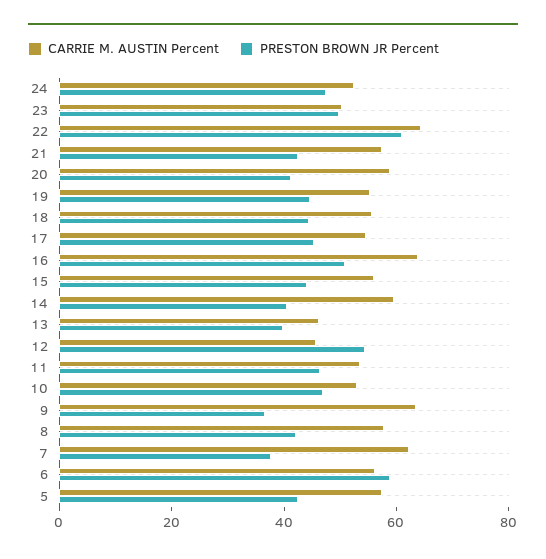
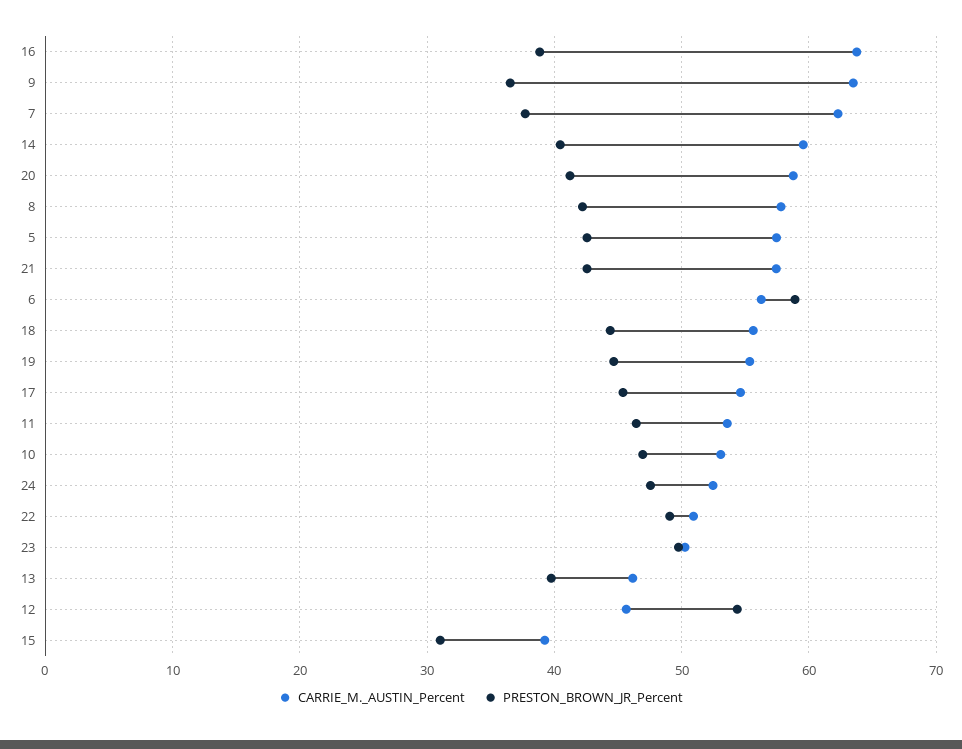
CARRIE M. AUSTIN Percent, 22: 65 -> 51
PRESTON BROWN JR Percent, 22: 60 -> 49
PRESTON BROWN JR Percent, 16: 50 -> 39
CARRIE M. AUSTIN Percent, 15: 55 -> 39
PRESTON BROWN JR Percent, 15: 45 -> 31

